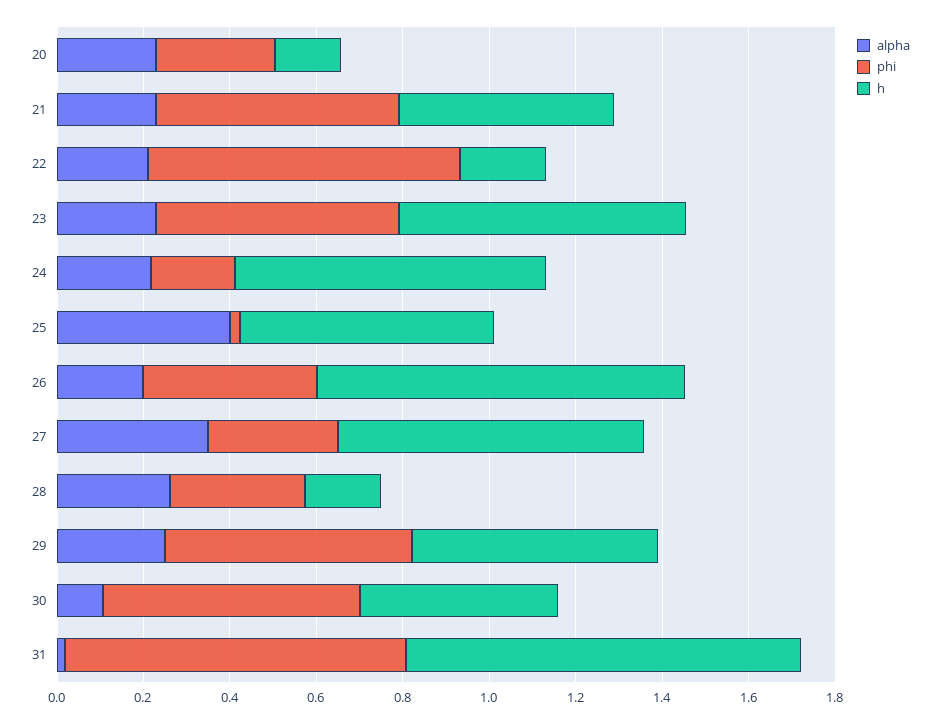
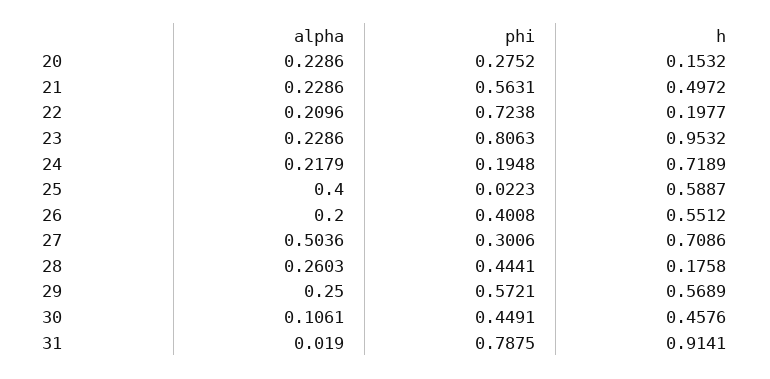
phi, 23: 0.55 -> 0.8063
h, 23: 0.65 -> 0.9532
h, 26: 0.85 -> 0.5512
alpha, 27: 0.35 -> 0.5036
phi, 28: 0.3 -> 0.4441
phi, 30: 0.6 -> 0.4491

